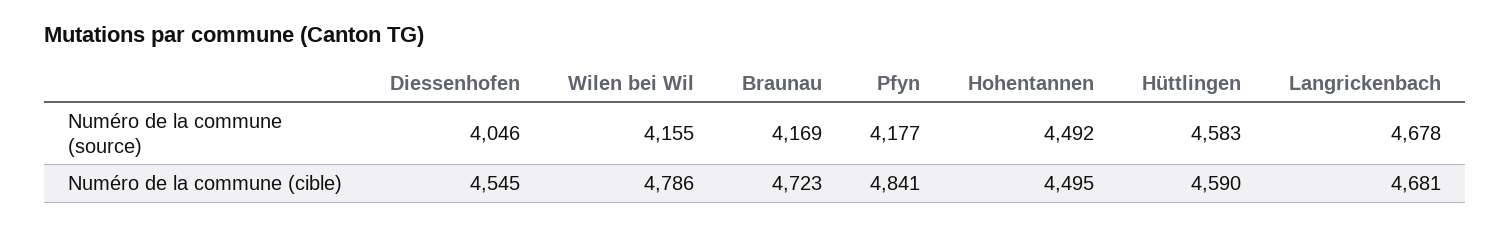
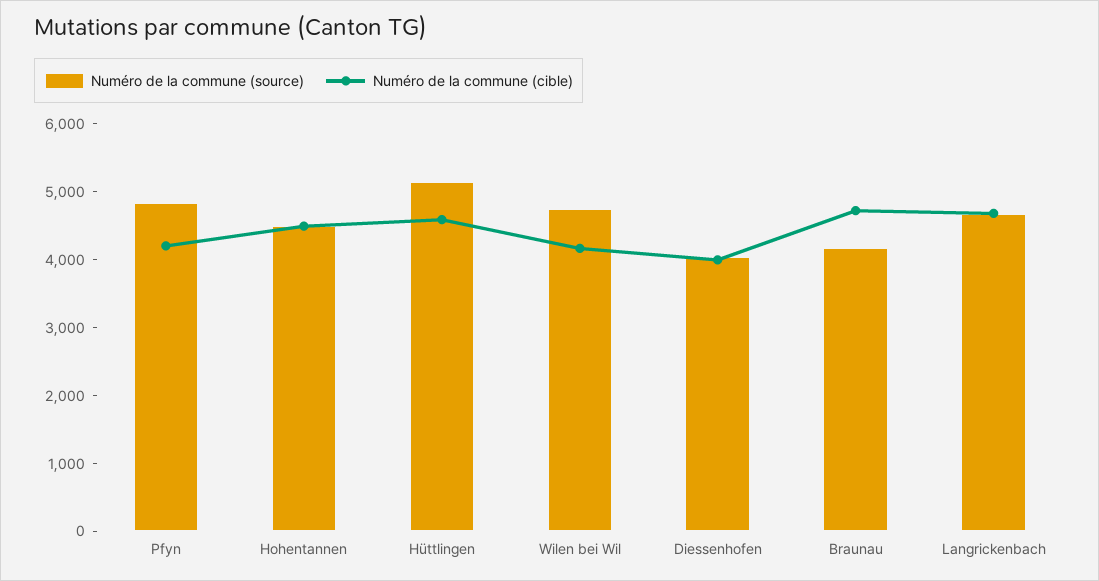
Numéro de la commune (source), Wilen bei Wil: 4155 -> 4800
Numéro de la commune (source), Pfyn: 4177 -> 4800
Numéro de la commune (source), Hüttlingen: 4583 -> 5200
Numéro de la commune (cible), Diessenhofen: 4545 -> 4000
Numéro de la commune (cible), Wilen bei Wil: 4786 -> 4200
Numéro de la commune (cible), Pfyn: 4841 -> 4200

